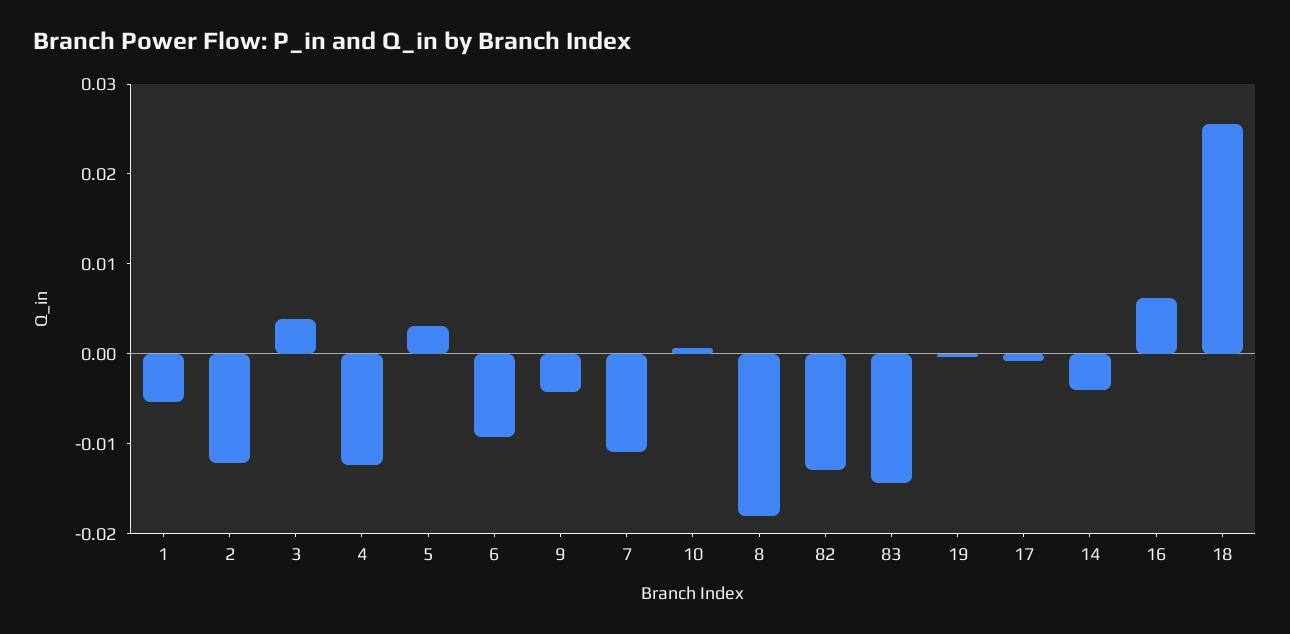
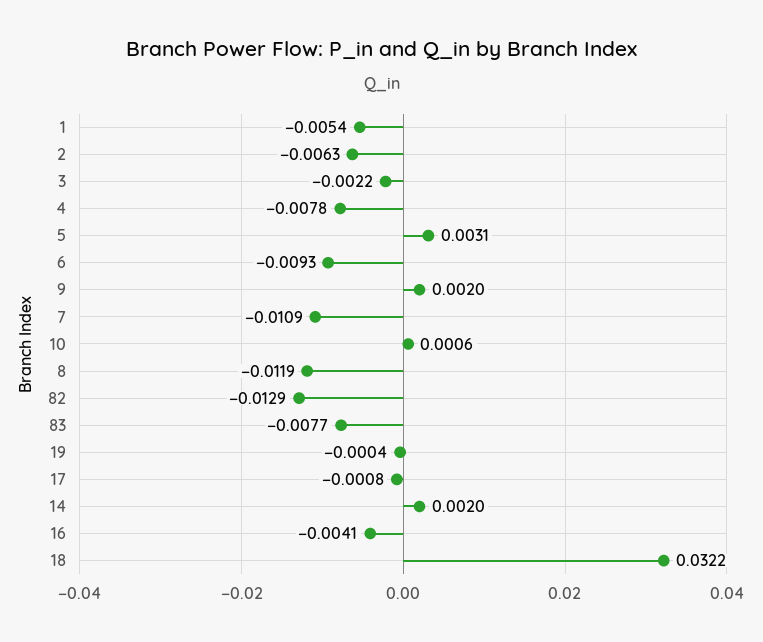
2: -0.012 -> -0.0063
3: 0.004 -> -0.0022
4: -0.012 -> -0.0078
9: -0.004 -> 0.002
8: -0.018 -> -0.0119
83: -0.014 -> -0.0077
14: -0.004 -> 0.002
16: 0.006 -> -0.0041
18: 0.026 -> 0.0322

